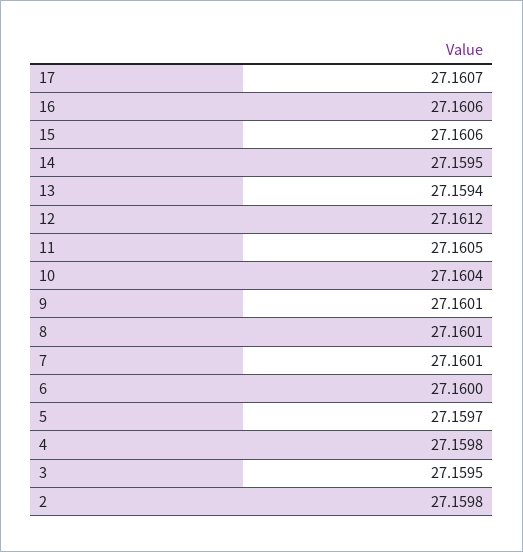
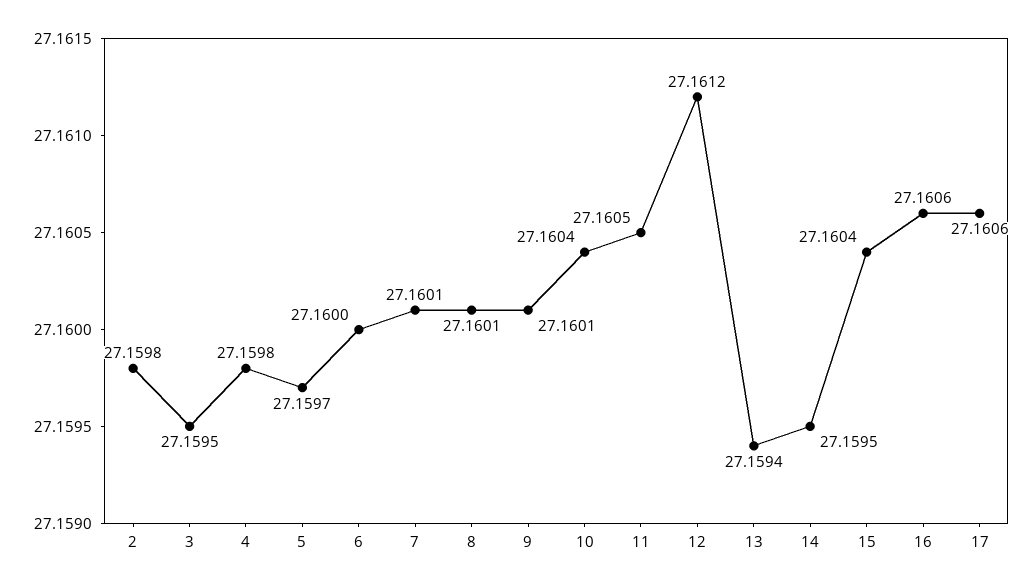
17: 27.1607 -> 27.1606
15: 27.1606 -> 27.1604

